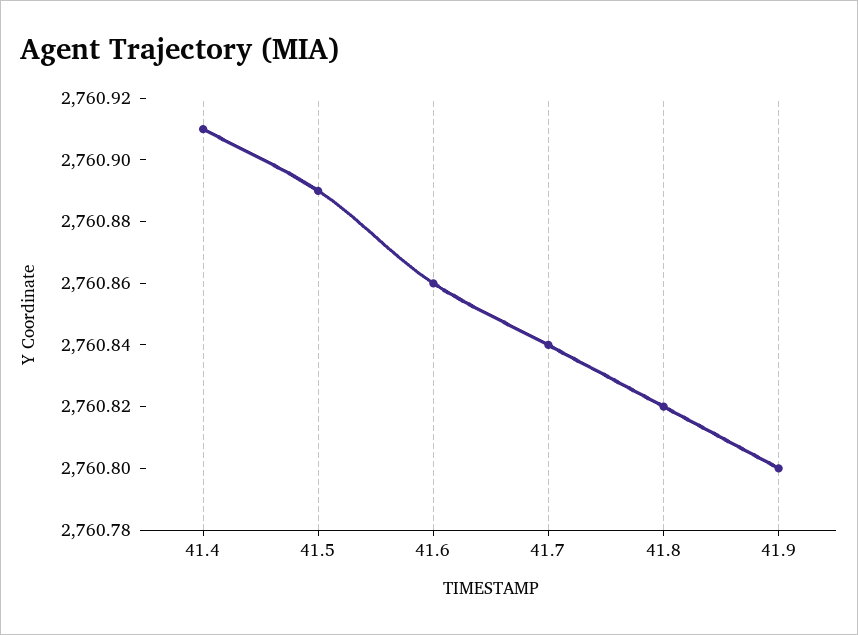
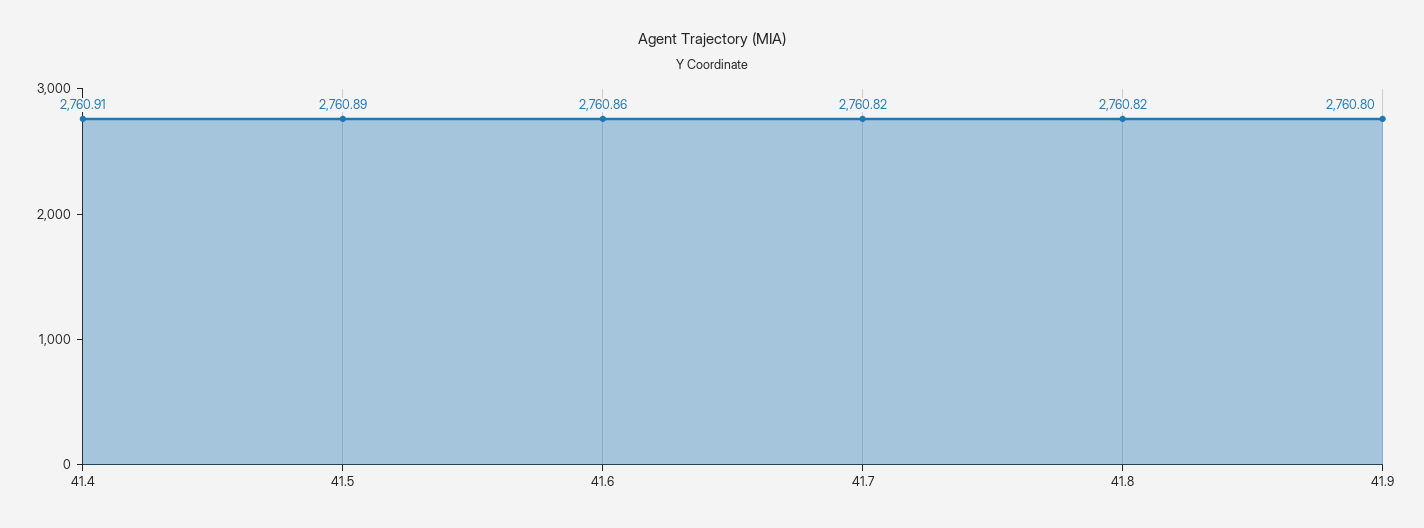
41.7: 2760.84 -> 2760.82

